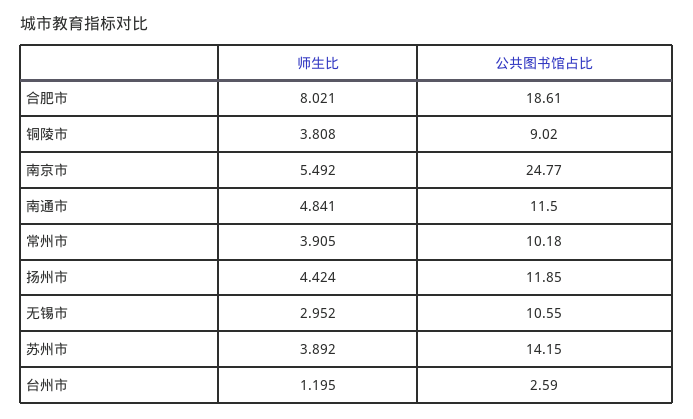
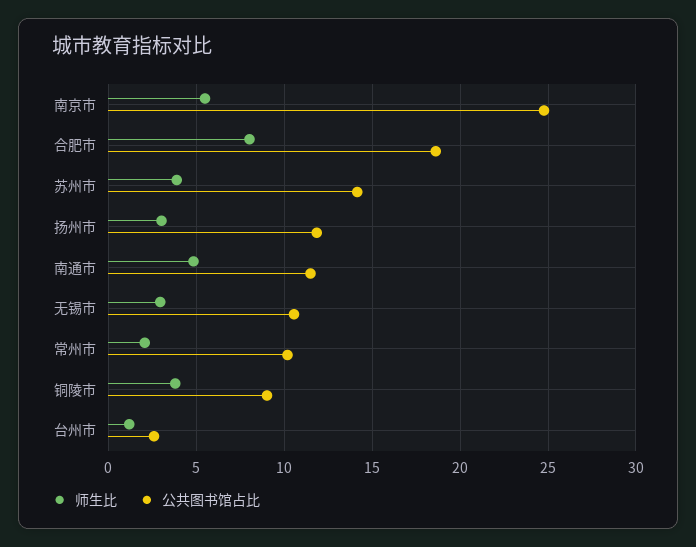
师生比, 常州市: 3.905 -> 2
师生比, 扬州市: 4.424 -> 3

